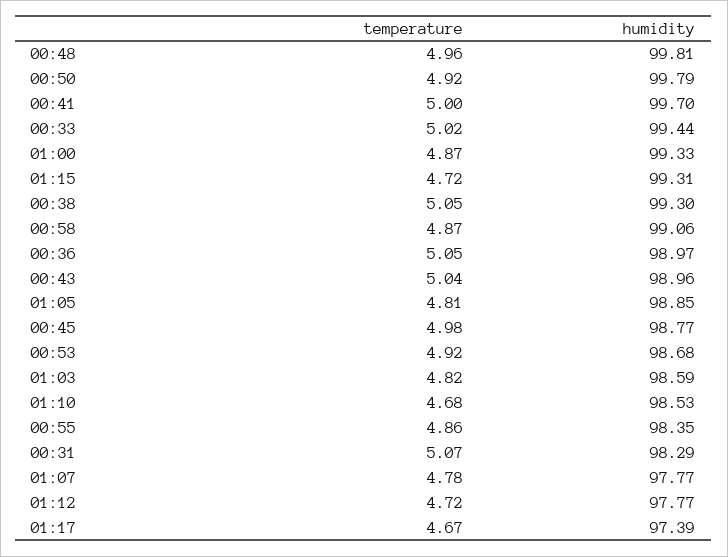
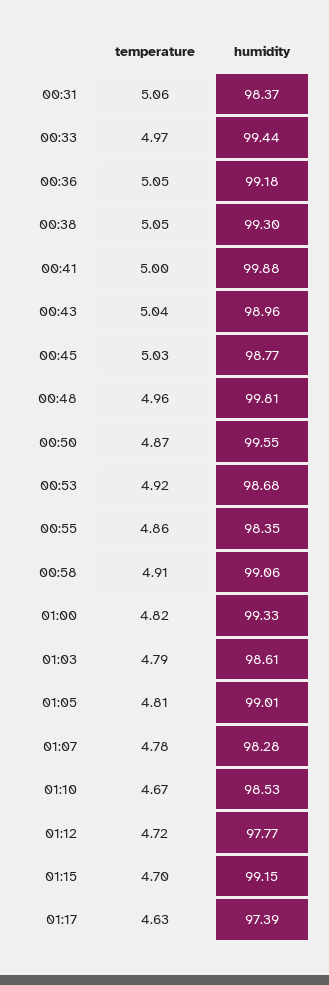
temperature, 00:50: 4.92 -> 4.87
humidity, 00:50: 99.79 -> 99.55
humidity, 00:41: 99.7 -> 99.88
temperature, 00:33: 5.02 -> 4.97
temperature, 01:00: 4.87 -> 4.82
temperature, 01:15: 4.72 -> 4.7
humidity, 01:15: 99.31 -> 99.15
temperature, 00:58: 4.87 -> 4.91
humidity, 00:36: 98.97 -> 99.18
humidity, 01:05: 98.85 -> 99.01
temperature, 00:45: 4.98 -> 5.03
temperature, 01:03: 4.82 -> 4.79
humidity, 01:03: 98.59 -> 98.61
temperature, 01:10: 4.68 -> 4.67
temperature, 00:31: 5.07 -> 5.06
humidity, 00:31: 98.29 -> 98.37
humidity, 01:07: 97.77 -> 98.28
temperature, 01:17: 4.67 -> 4.63

